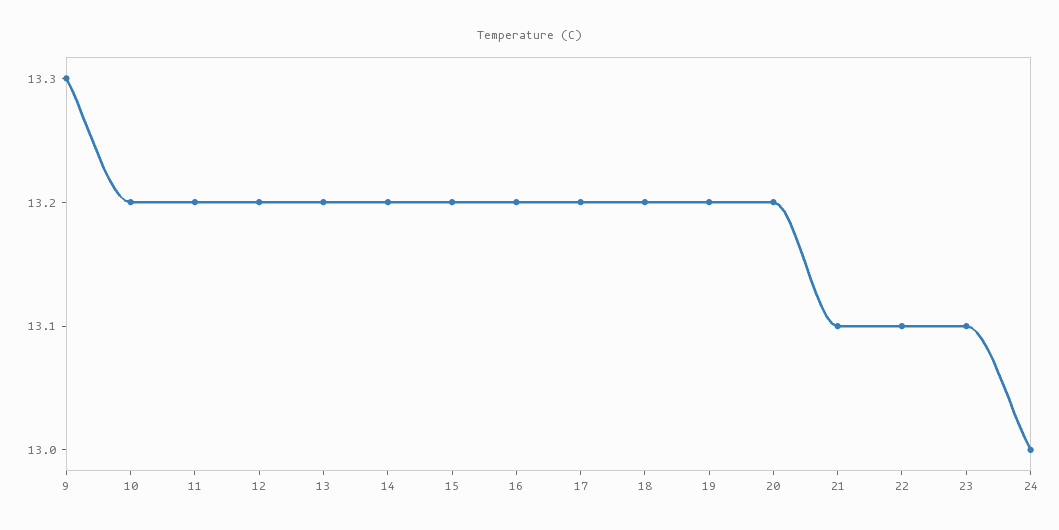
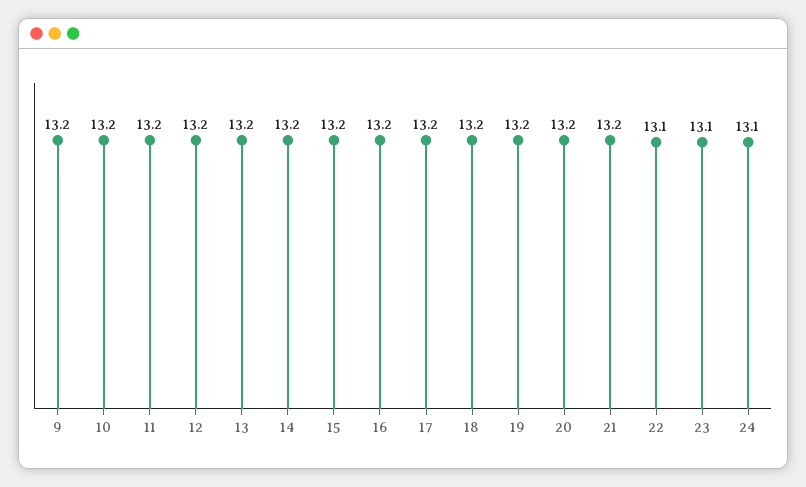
9: 13.3 -> 13.2
21: 13.1 -> 13.2
24: 13 -> 13.1

